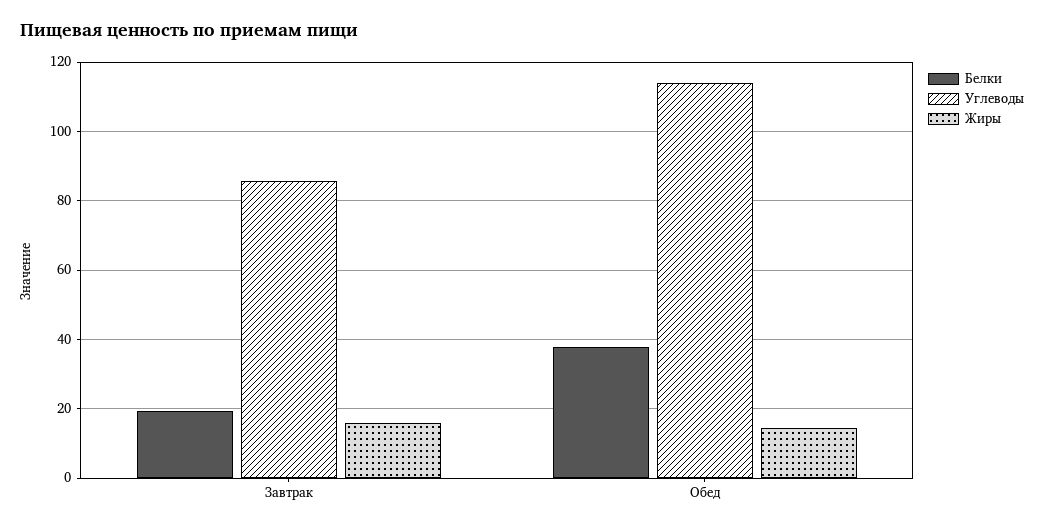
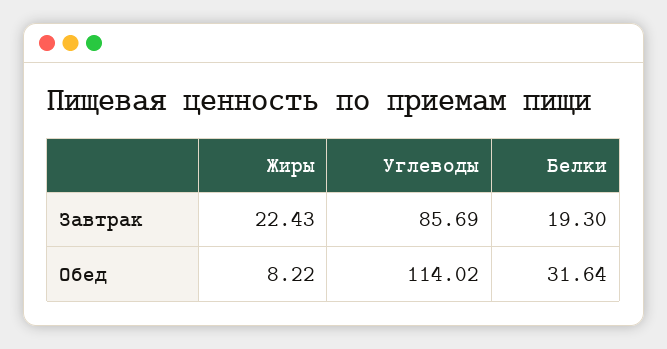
Жиры, Завтрак: 16 -> 22.43
Белки, Обед: 38 -> 31.64
Жиры, Обед: 14 -> 8.22

